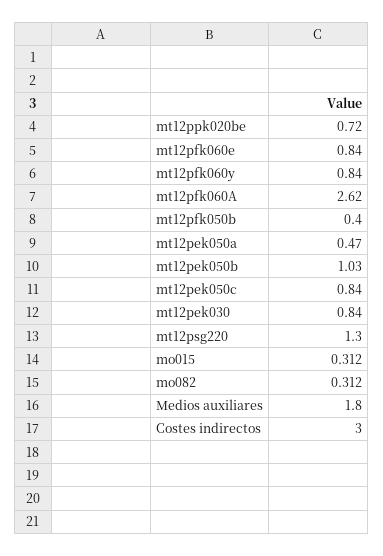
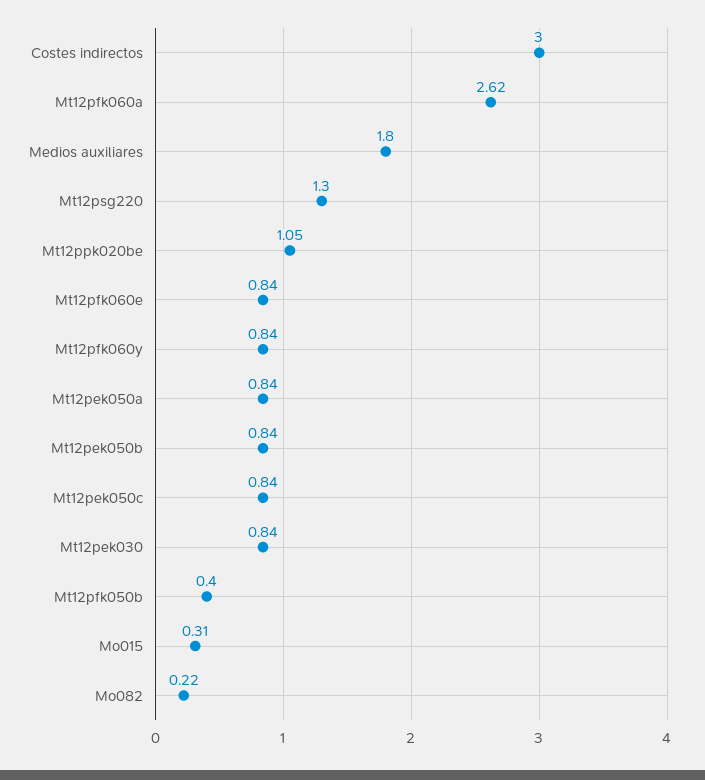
mt12ppk020be: 0.72 -> 1.05
mt12pek050a: 0.47 -> 0.84
mt12pek050b: 1.03 -> 0.84
mo082: 0.312 -> 0.22

